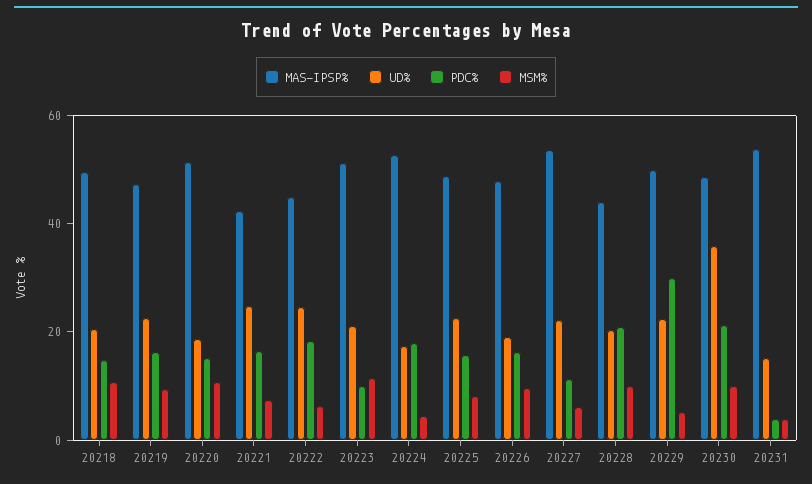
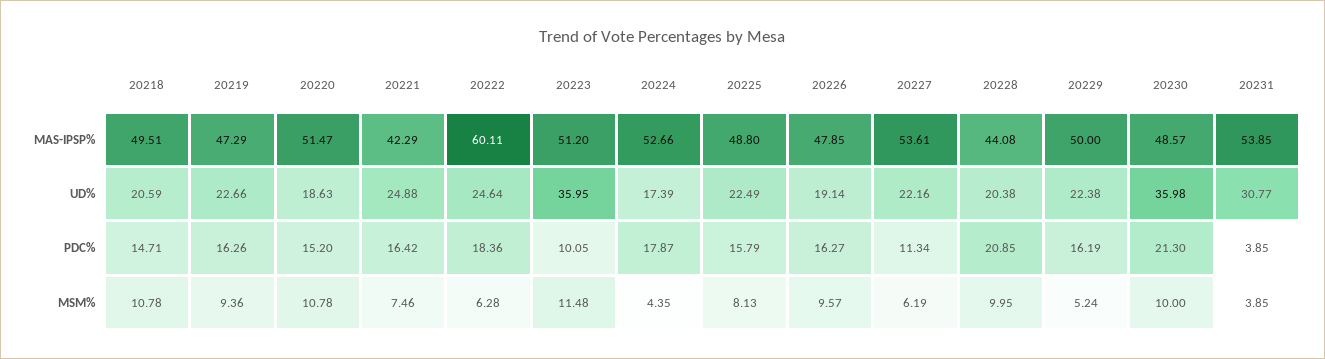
MAS-IPSP%, 20222: 45 -> 60.11
UD%, 20223: 20 -> 35.95
PDC%, 20229: 30 -> 16.19
UD%, 20231: 15 -> 30.77

